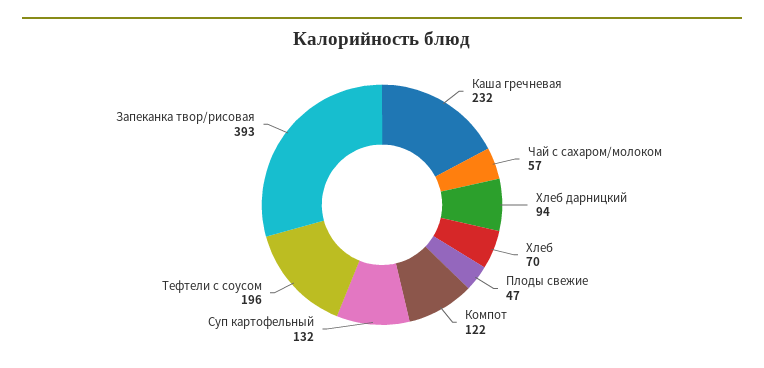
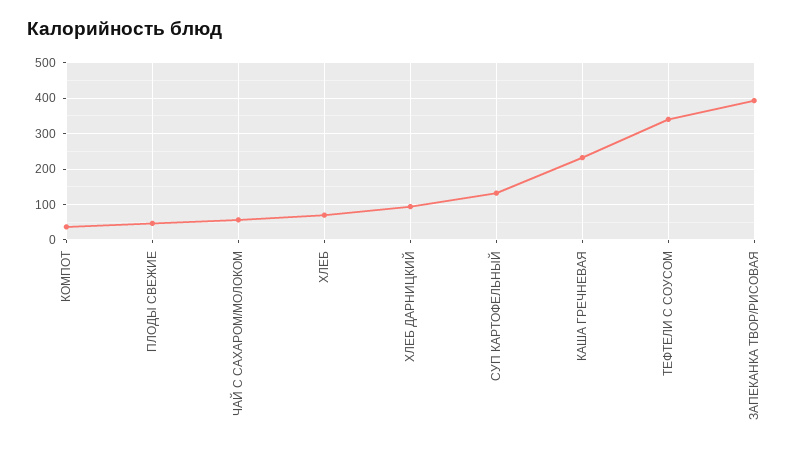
Компот: 122 -> 40
Тефтели с соусом: 196 -> 340

